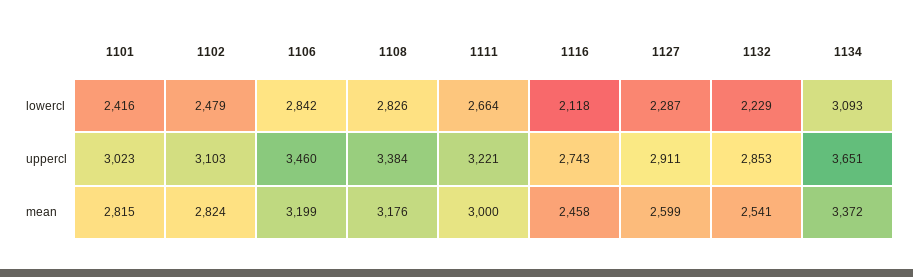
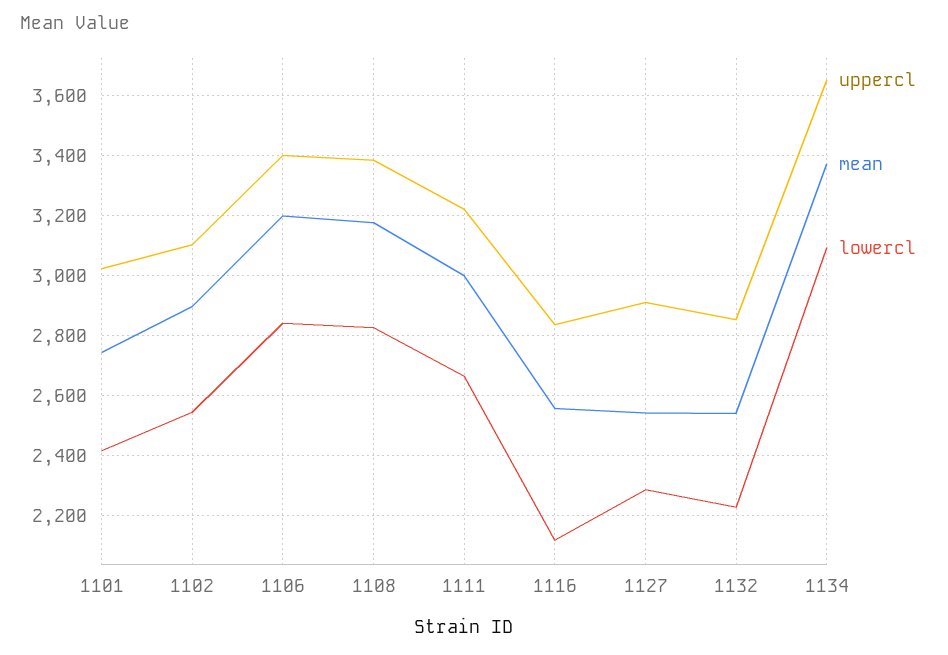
lowercl, 1102: 2479 -> 2540
uppercl, 1106: 3460 -> 3400
uppercl, 1116: 2743 -> 2840
mean, 1101: 2815 -> 2740
mean, 1102: 2824 -> 2900
mean, 1116: 2458 -> 2560
mean, 1127: 2599 -> 2540

